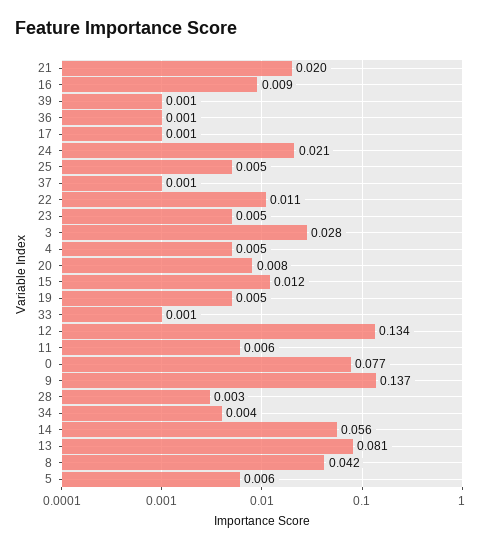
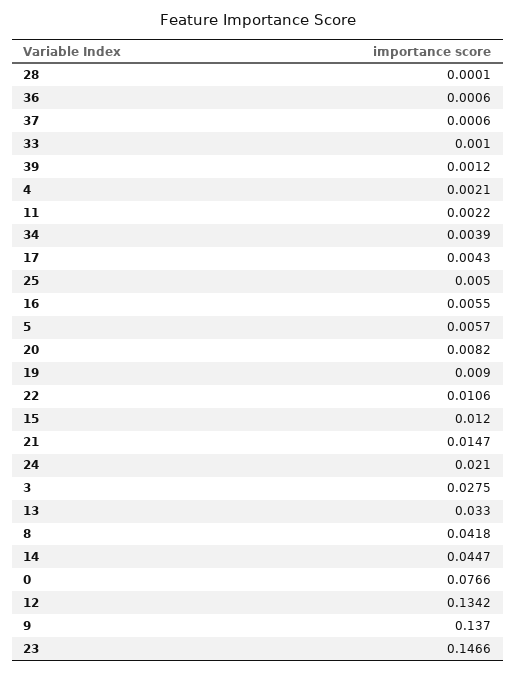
21: 0.02 -> 0.0147
16: 0.009 -> 0.0055
17: 0.001 -> 0.0043
23: 0.005 -> 0.1466
4: 0.005 -> 0.0021
19: 0.005 -> 0.009
11: 0.006 -> 0.0022
28: 0.003 -> 0.0001
14: 0.056 -> 0.0447
13: 0.081 -> 0.033

